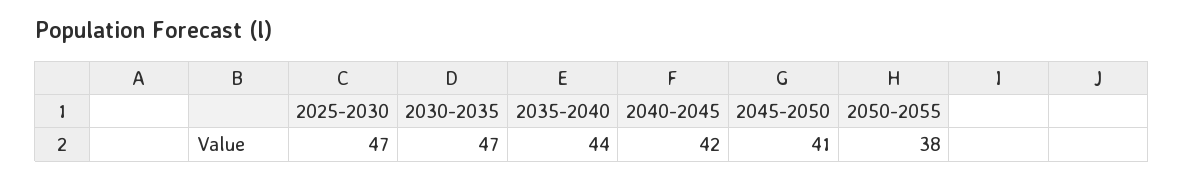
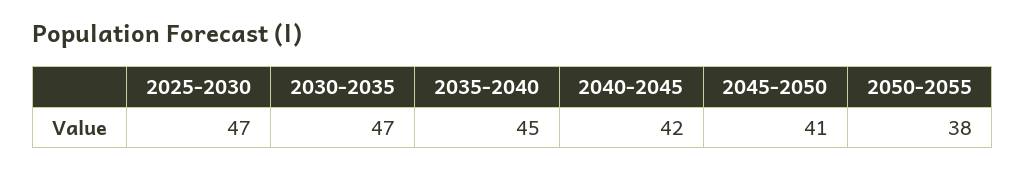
2035-2040: 44 -> 45

